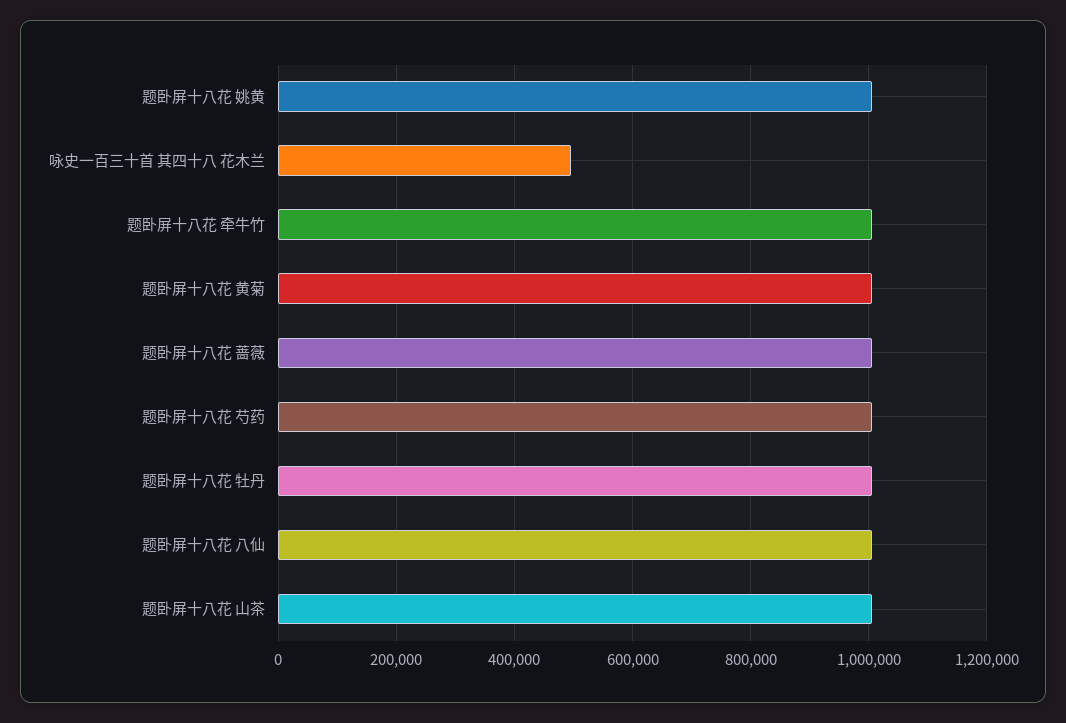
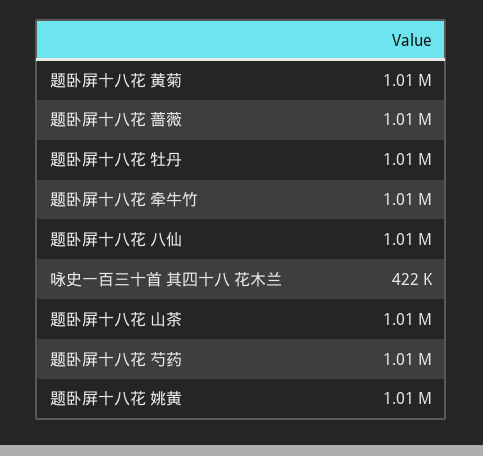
咏史一百三十首 其四十八 花木兰: 500000 -> 422000

